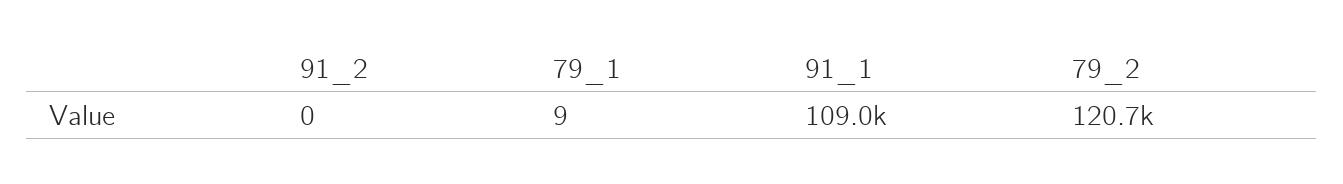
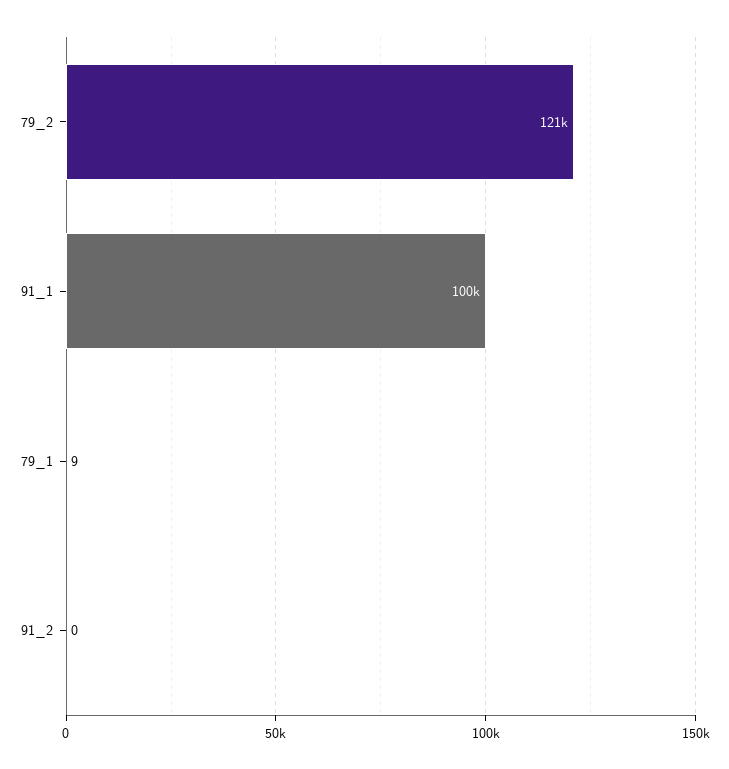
91_1: 109000 -> 100000

